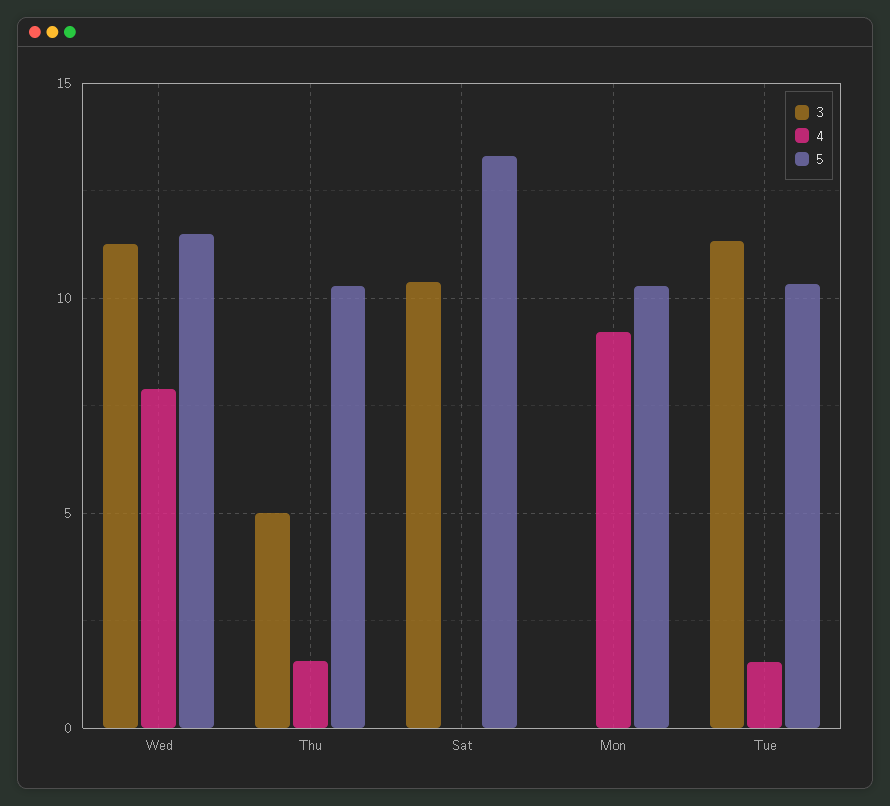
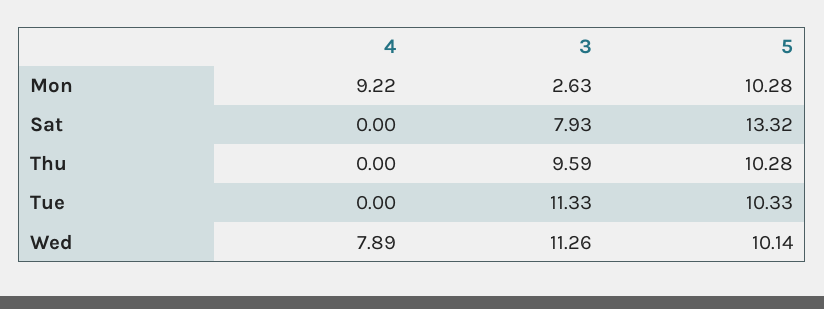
5, Wed: 11.5 -> 10.14
3, Thu: 5 -> 9.59
4, Thu: 1.5 -> 0
3, Sat: 10.5 -> 7.93
3, Mon: 0 -> 2.63
4, Tue: 1.5 -> 0

